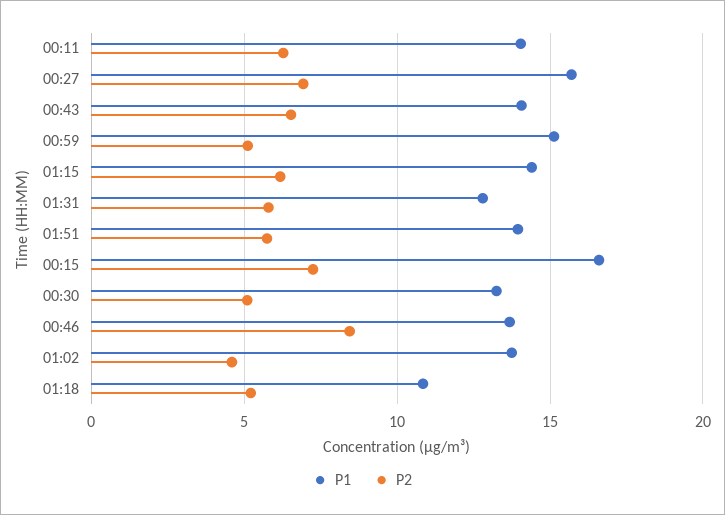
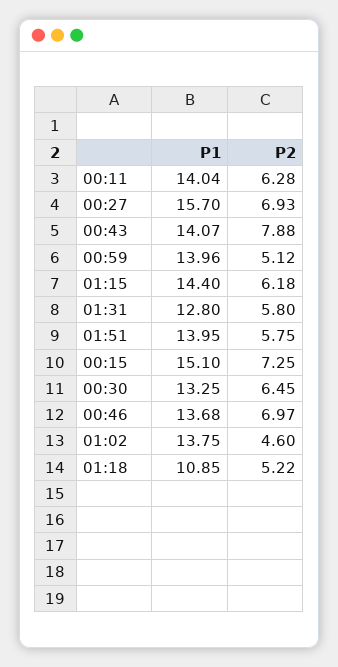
P2, 00:43: 6.5 -> 7.88
P1, 00:59: 15 -> 13.96
P1, 00:15: 16.5 -> 15.1
P2, 00:30: 5 -> 6.45
P2, 00:46: 8.5 -> 6.97

